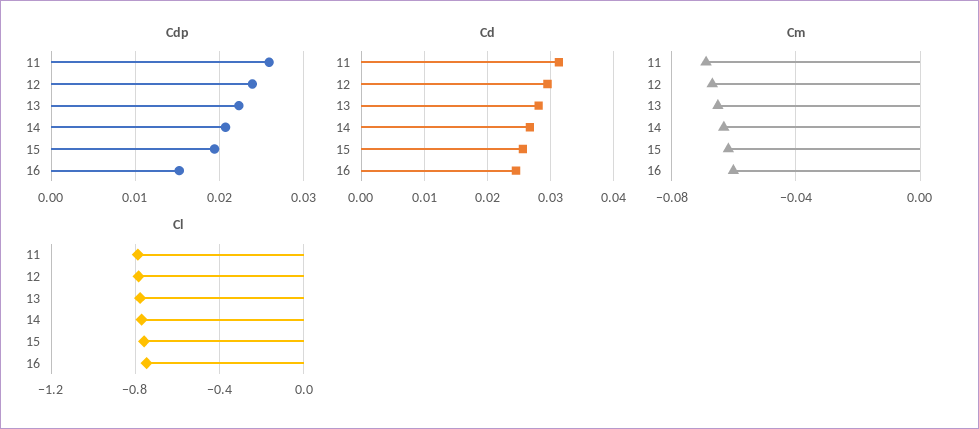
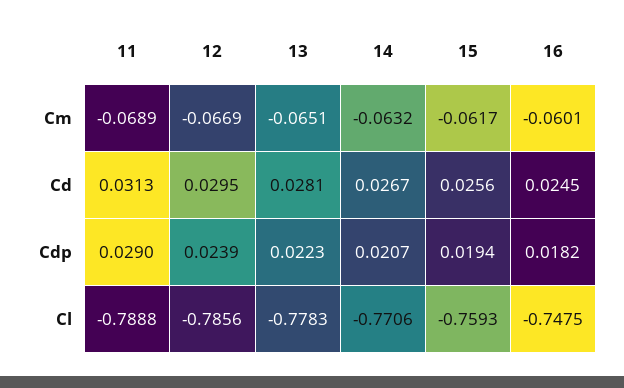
Cdp, 11: 0.026 -> 0.029
Cdp, 16: 0.015 -> 0.0182

